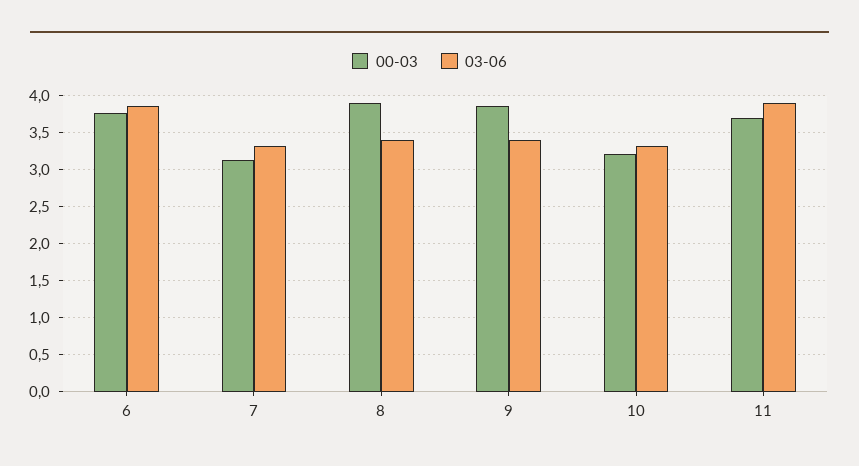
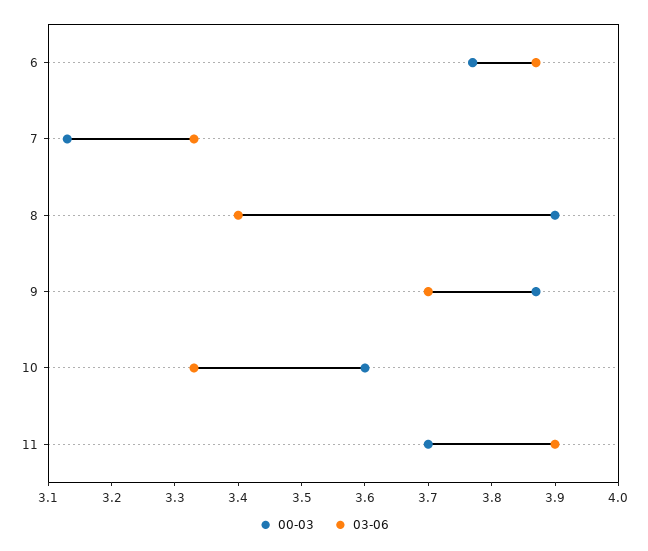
03-06, 9: 3.4 -> 3.7
00-03, 10: 3.2 -> 3.6

